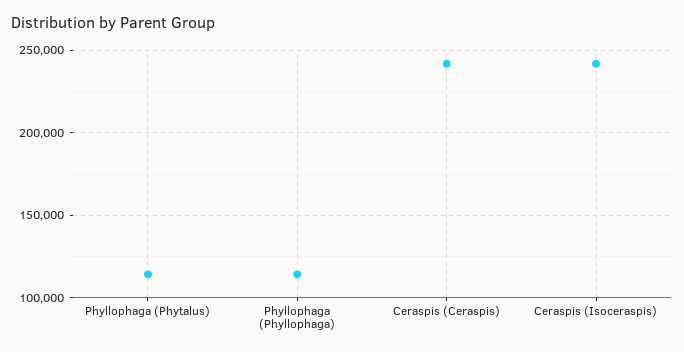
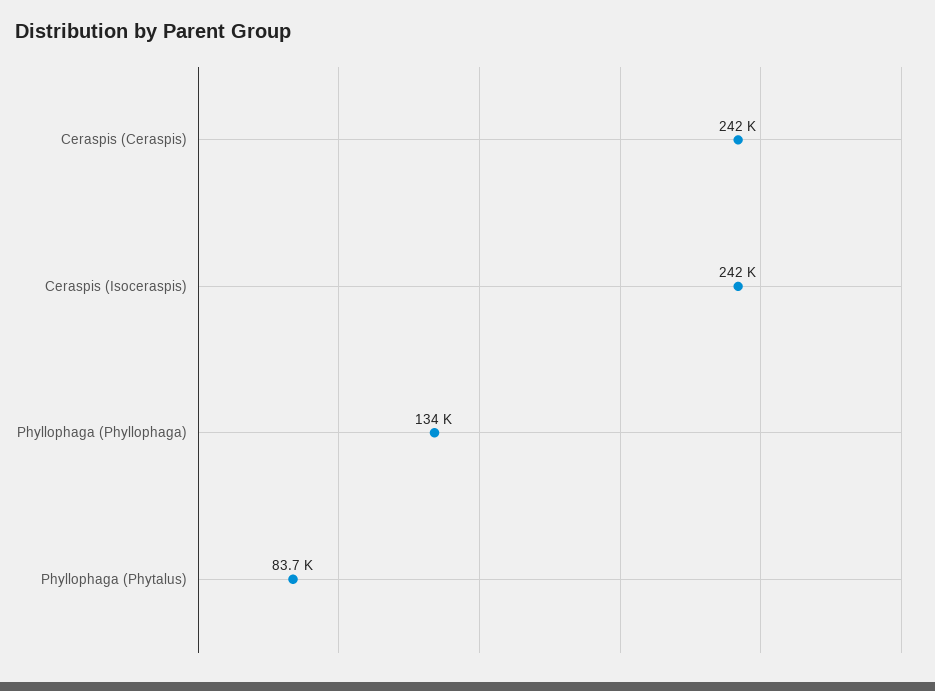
Phyllophaga (Phytalus): 115000 -> 83700
Phyllophaga (Phyllophaga): 115000 -> 134000

